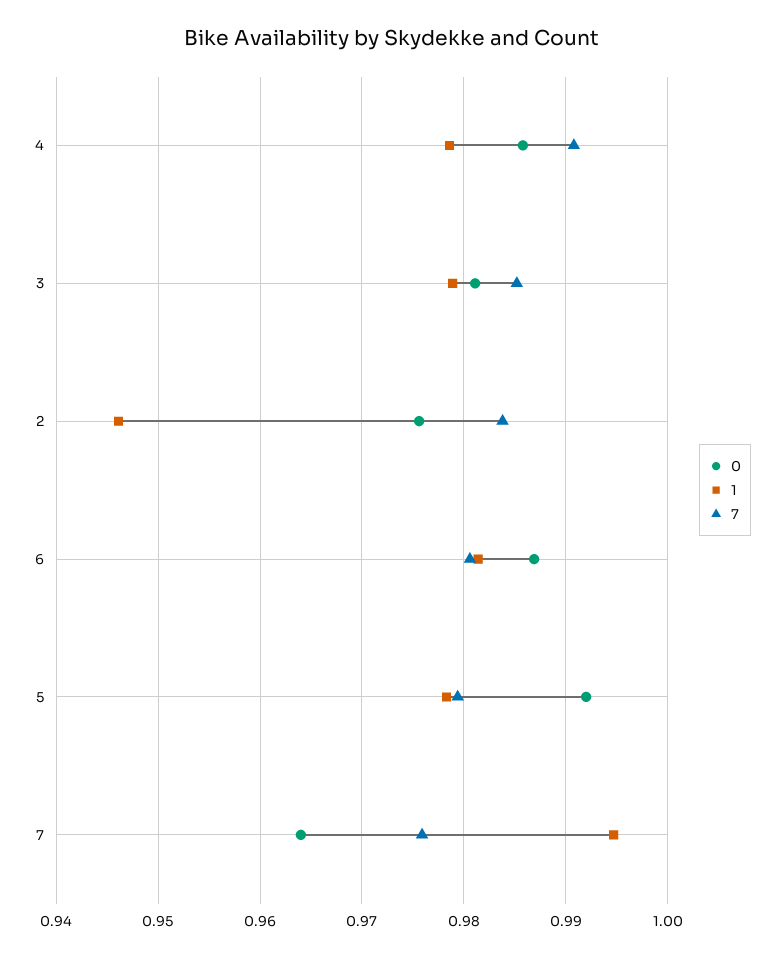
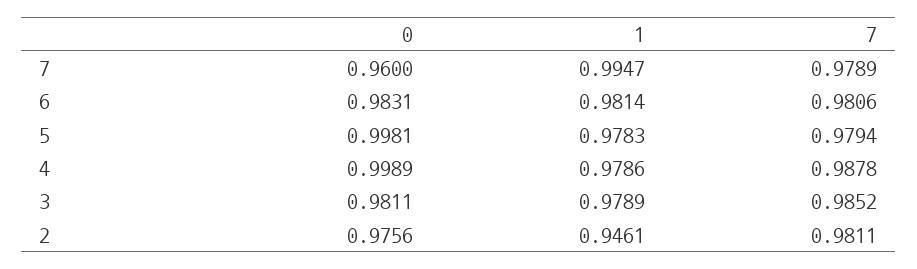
0, 4: 0.986 -> 0.9989
7, 4: 0.991 -> 0.9878
7, 2: 0.984 -> 0.9811
0, 6: 0.987 -> 0.9831
0, 5: 0.992 -> 0.9981
0, 7: 0.964 -> 0.96
7, 7: 0.976 -> 0.9789

